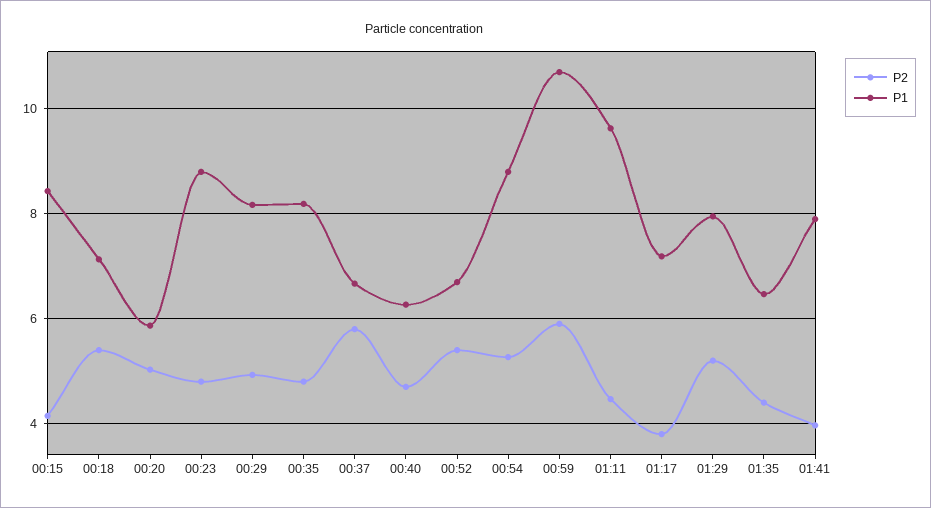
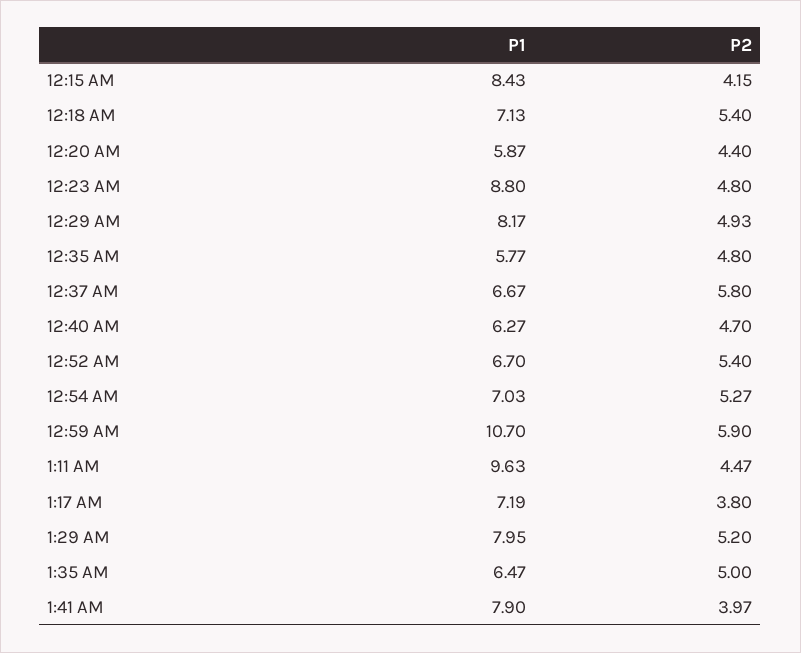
P2, 00:20: 5 -> 4.4
P1, 00:35: 8.2 -> 5.77
P1, 00:54: 8.8 -> 7.03
P2, 01:35: 4.4 -> 5

